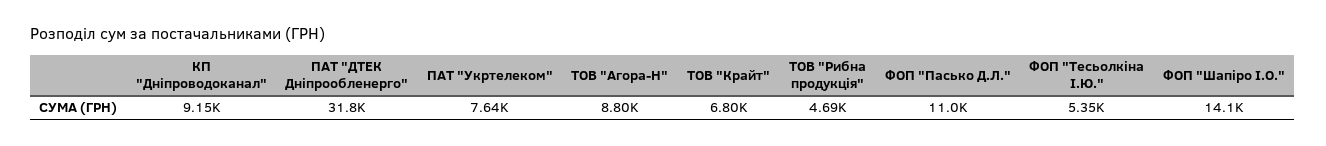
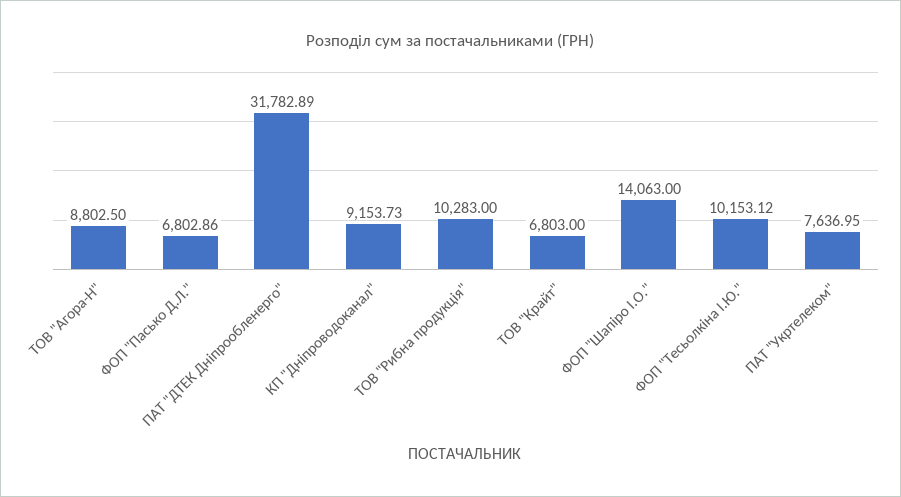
ТОВ "Рибна продукція": 4690 -> 10283
ФОП "Пасько Д.Л.": 11000 -> 6802.86
ФОП "Тесьолкіна І.Ю.": 5350 -> 10153.12

